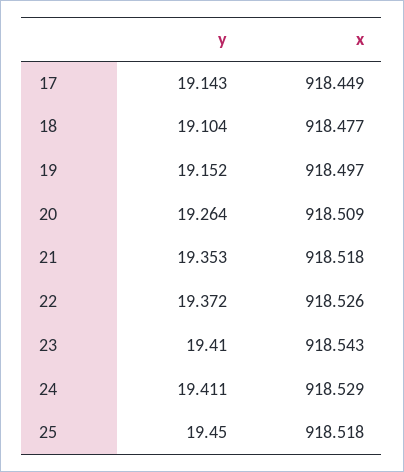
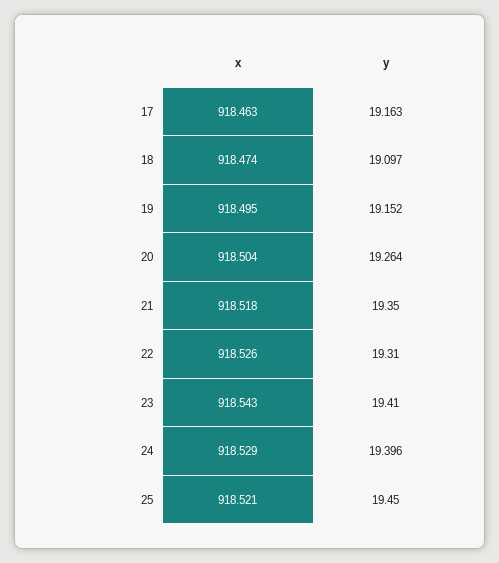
y, 17: 19.143 -> 19.163
x, 17: 918.449 -> 918.463
y, 18: 19.104 -> 19.097
x, 18: 918.477 -> 918.474
x, 19: 918.497 -> 918.495
x, 20: 918.509 -> 918.504
y, 21: 19.353 -> 19.35
y, 22: 19.372 -> 19.31
y, 24: 19.411 -> 19.396
x, 25: 918.518 -> 918.521

